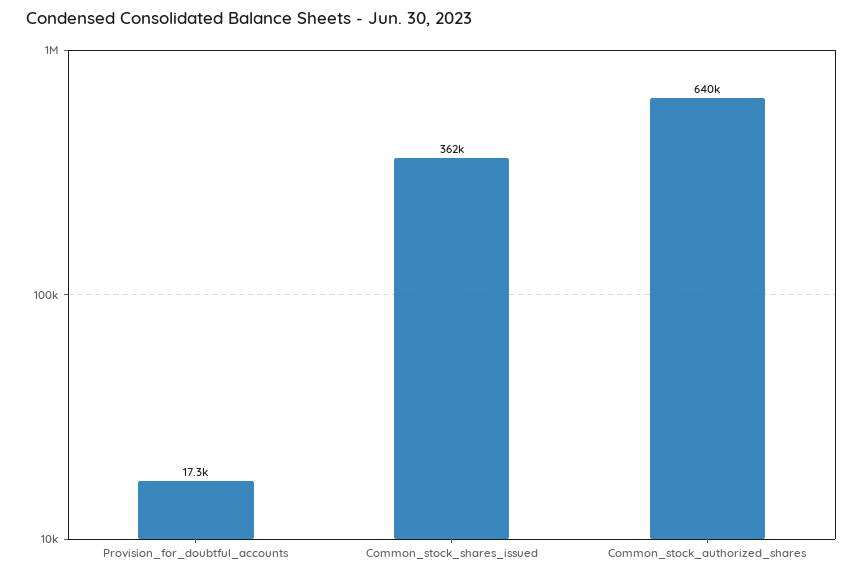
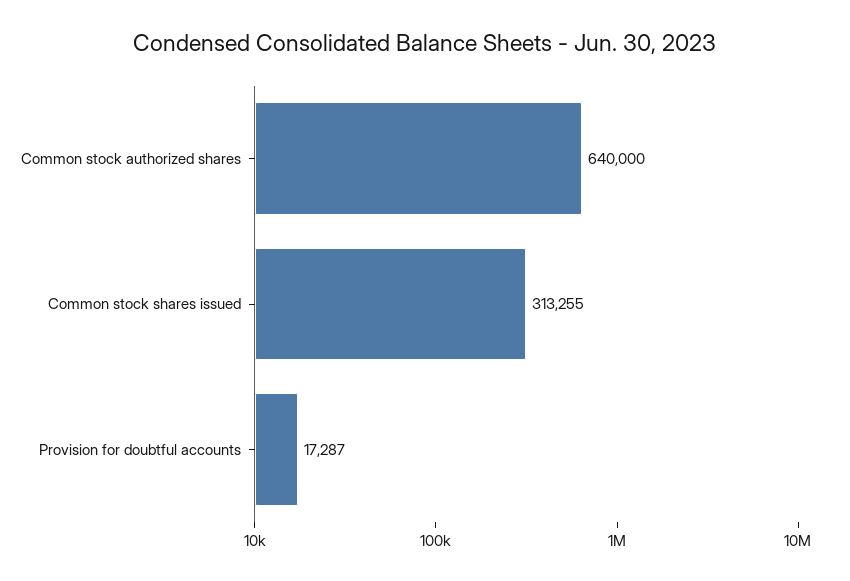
Common_stock_shares_issued: 362000 -> 313255

